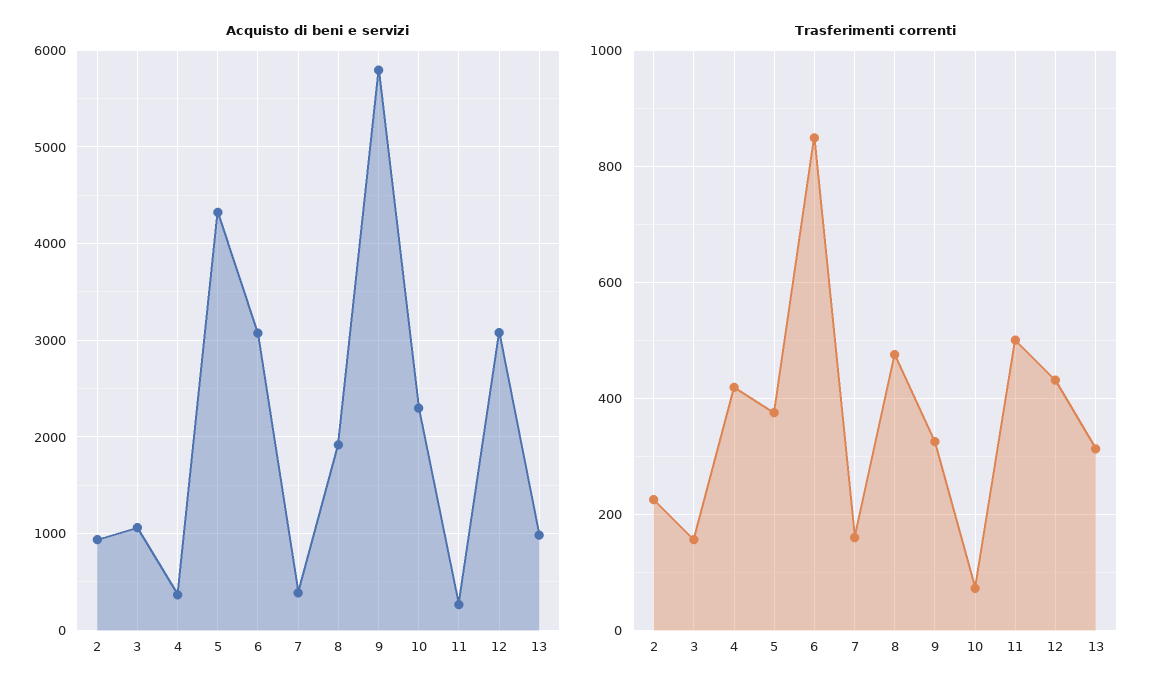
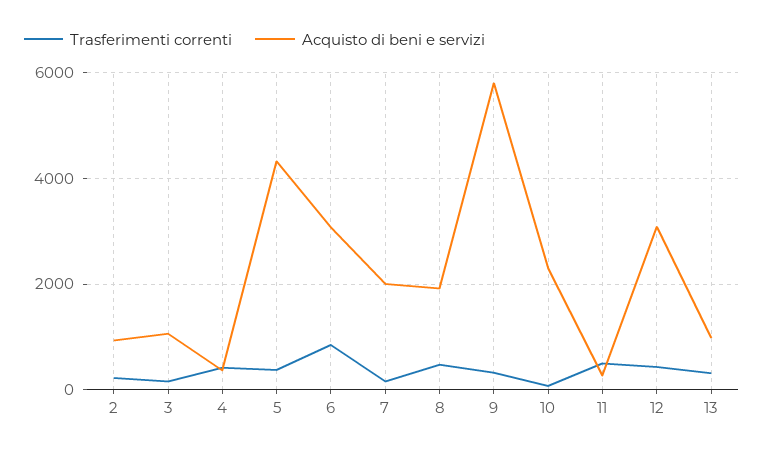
Acquisto di beni e servizi, 7: 400 -> 2000

